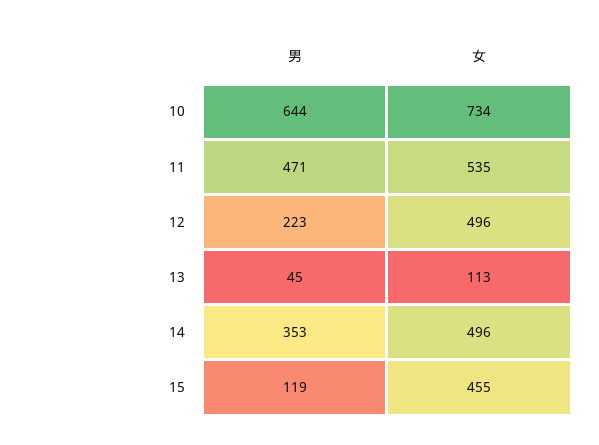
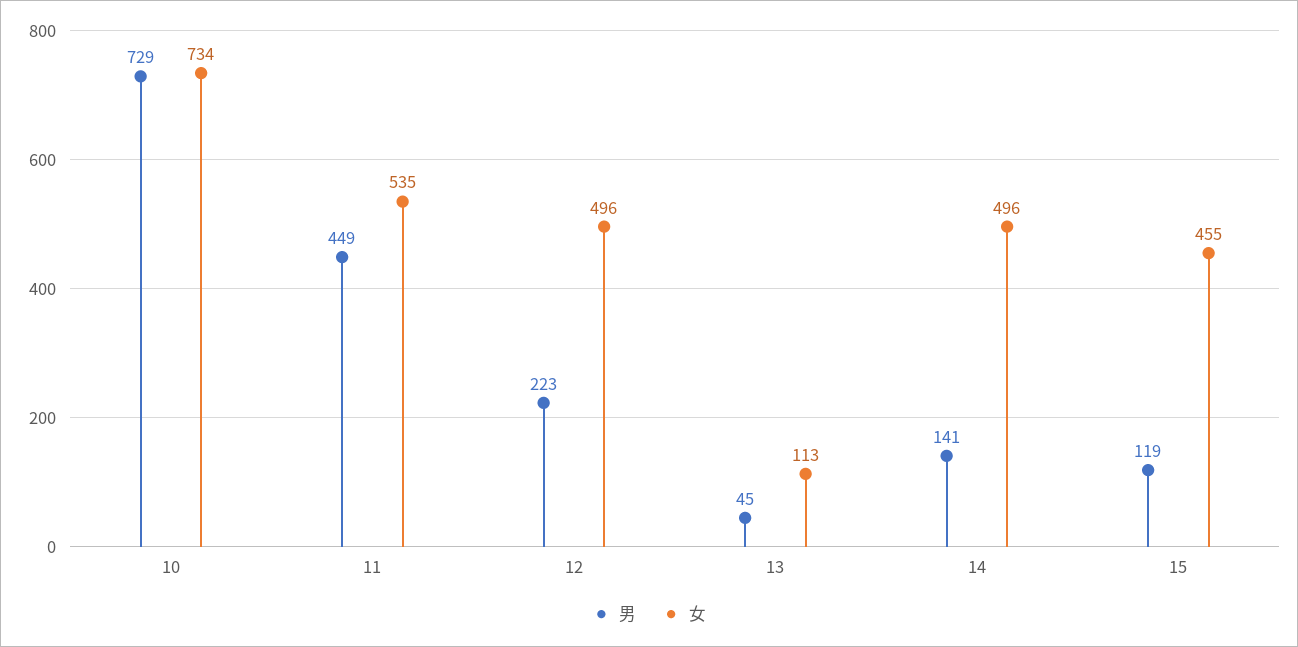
男, 10: 644 -> 729
男, 11: 471 -> 449
男, 14: 353 -> 141

